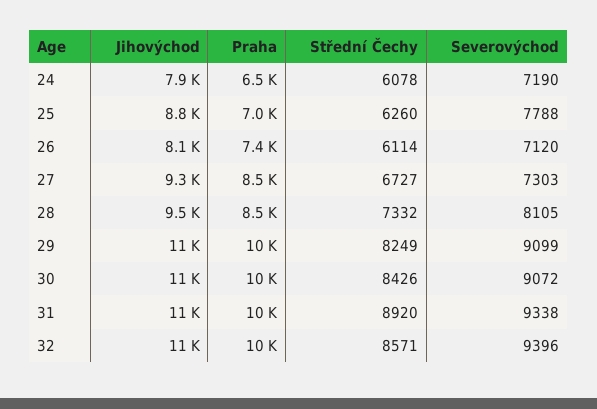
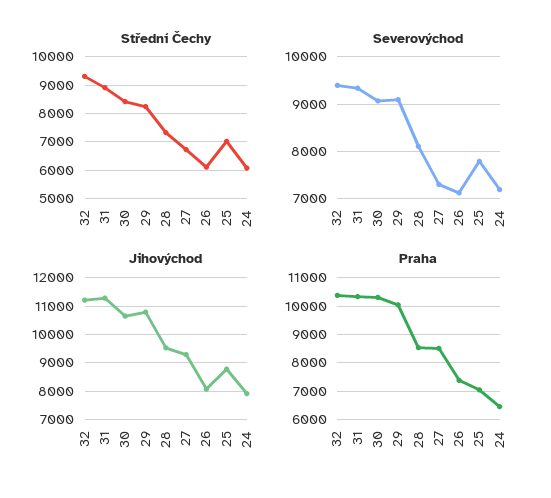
Střední Čechy, 25: 6260 -> 7000
Střední Čechy, 32: 8571 -> 9250

